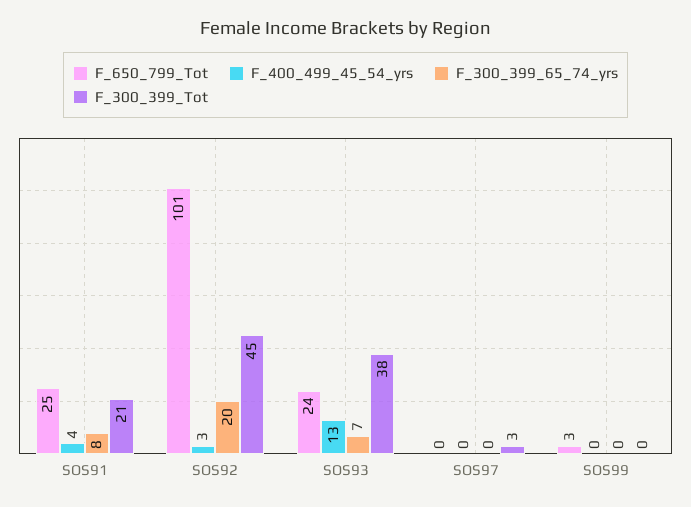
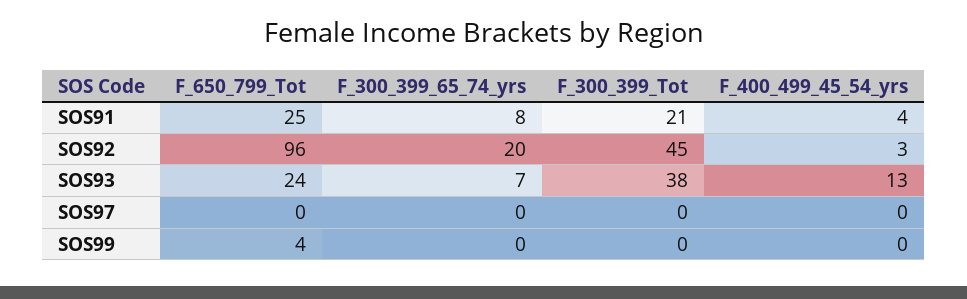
F_650_799_Tot, SOS92: 101 -> 96
F_300_399_Tot, SOS97: 3 -> 0
F_650_799_Tot, SOS99: 3 -> 4

